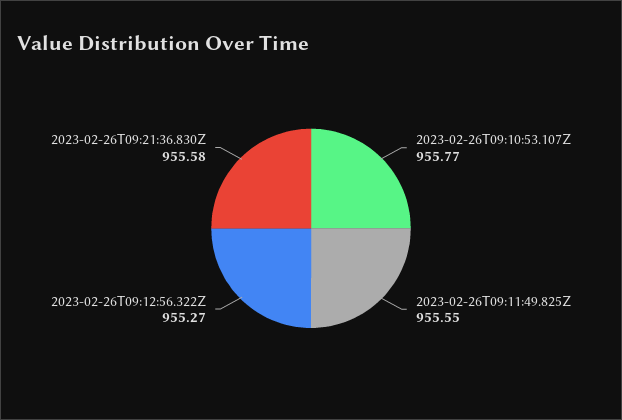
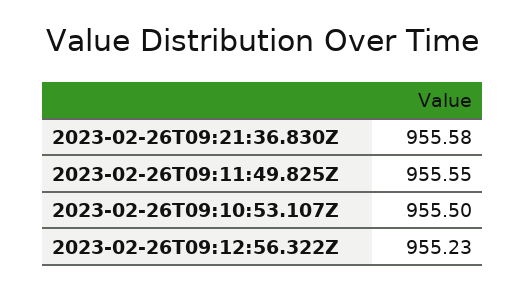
2023-02-26T09:10:53.107Z: 955.77 -> 955.5
2023-02-26T09:12:56.322Z: 955.27 -> 955.23

